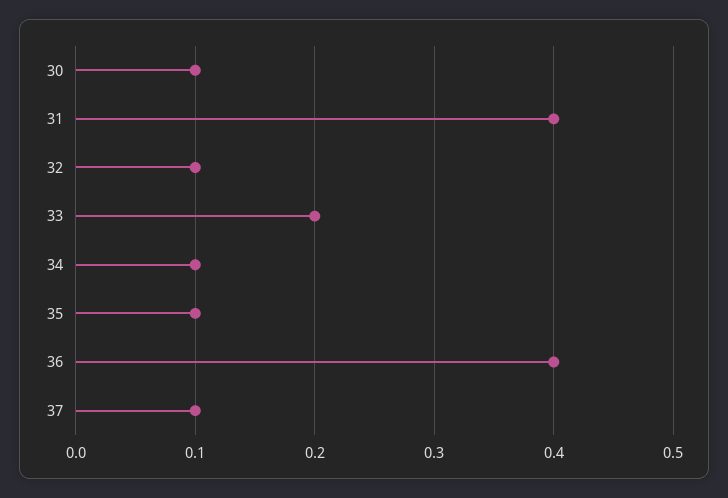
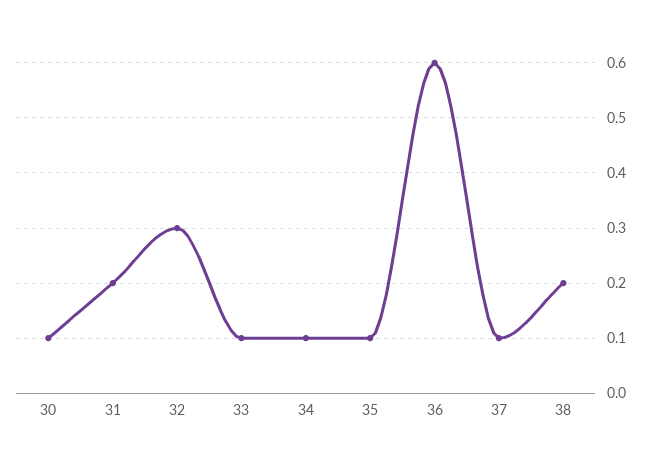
31: 0.4 -> 0.2
32: 0.1 -> 0.3
33: 0.2 -> 0.1
36: 0.4 -> 0.6
38: none -> 0.2

